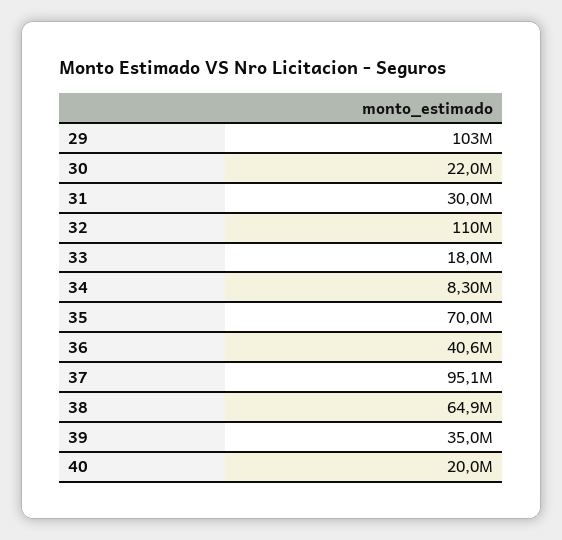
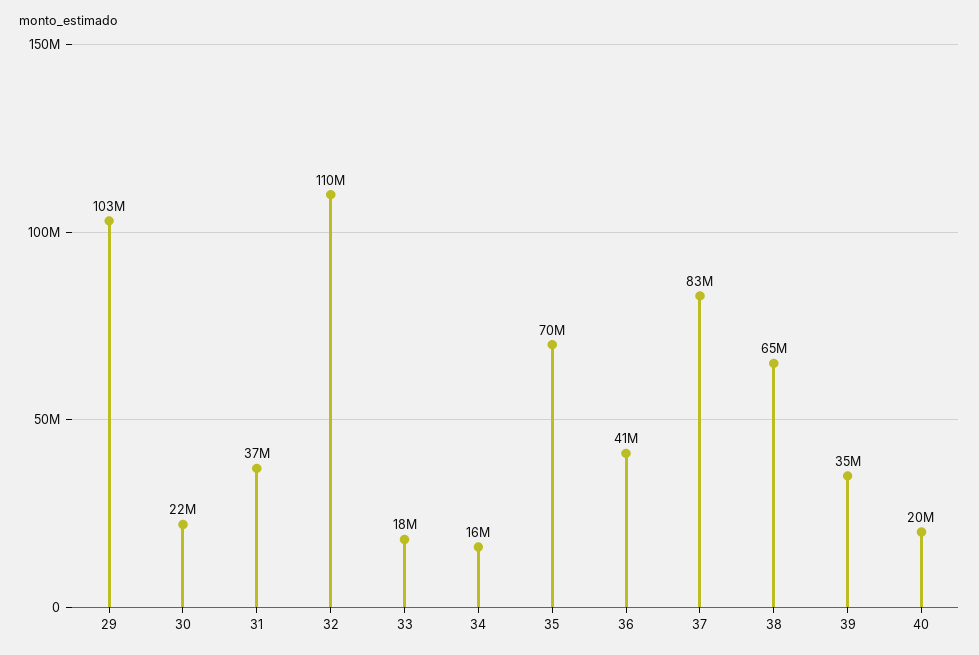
31: 30000000 -> 37000000
34: 8300000 -> 16000000
37: 95100000 -> 83000000

